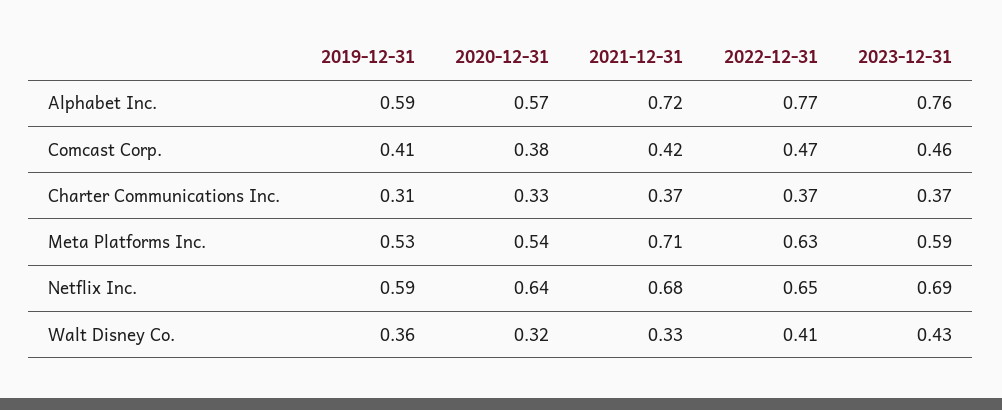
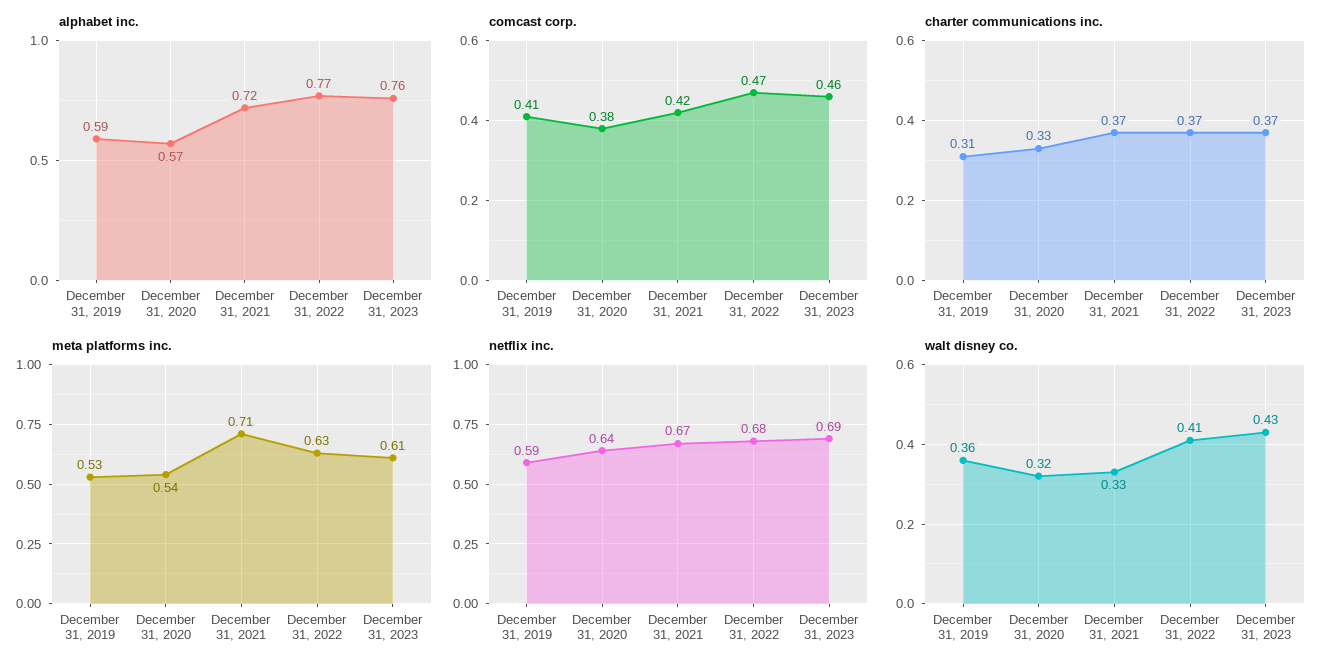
Meta Platforms Inc., 2023-12-31: 0.59 -> 0.61
Netflix Inc., 2021-12-31: 0.68 -> 0.67
Netflix Inc., 2022-12-31: 0.65 -> 0.68

